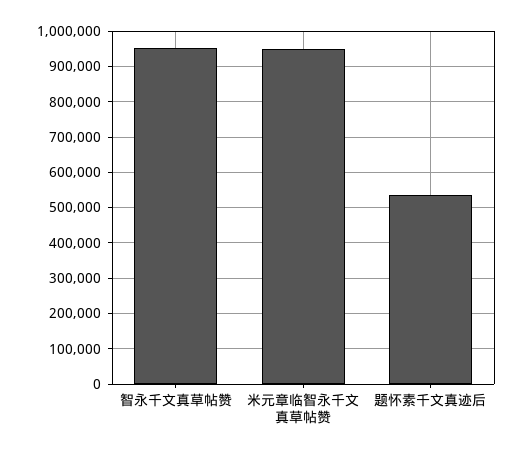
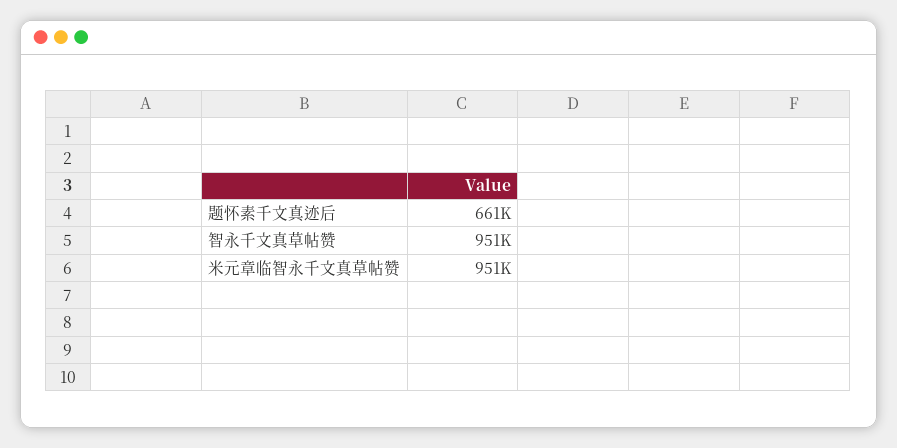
题怀素千文真迹后: 540000 -> 661000

